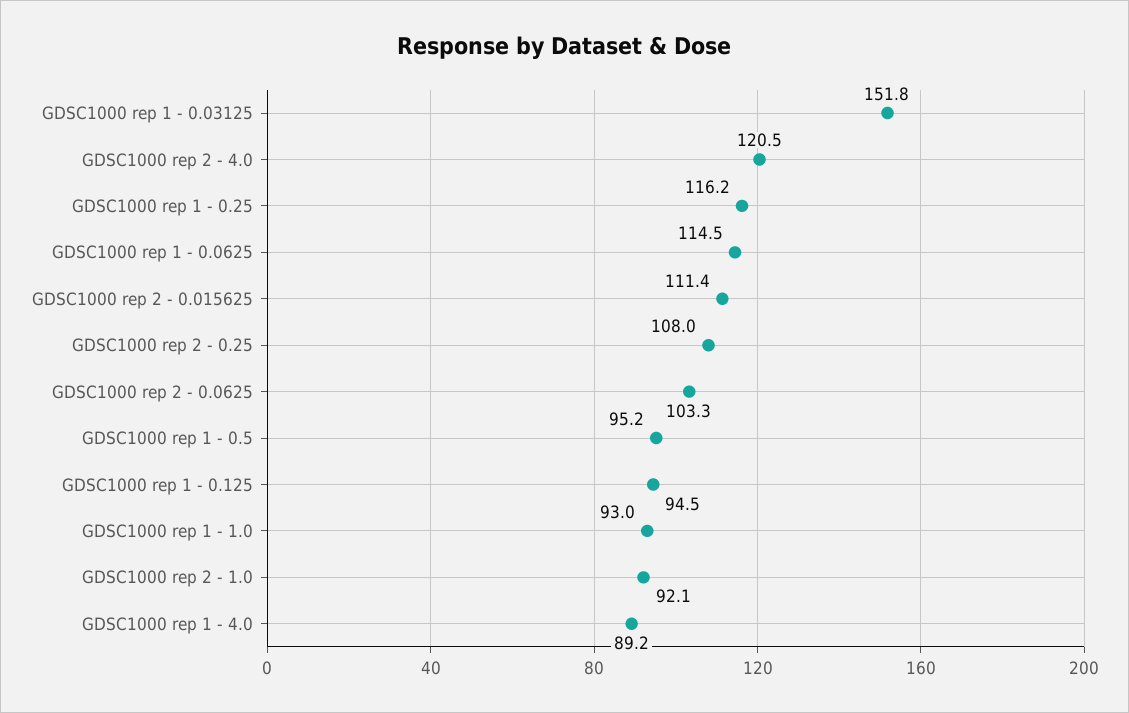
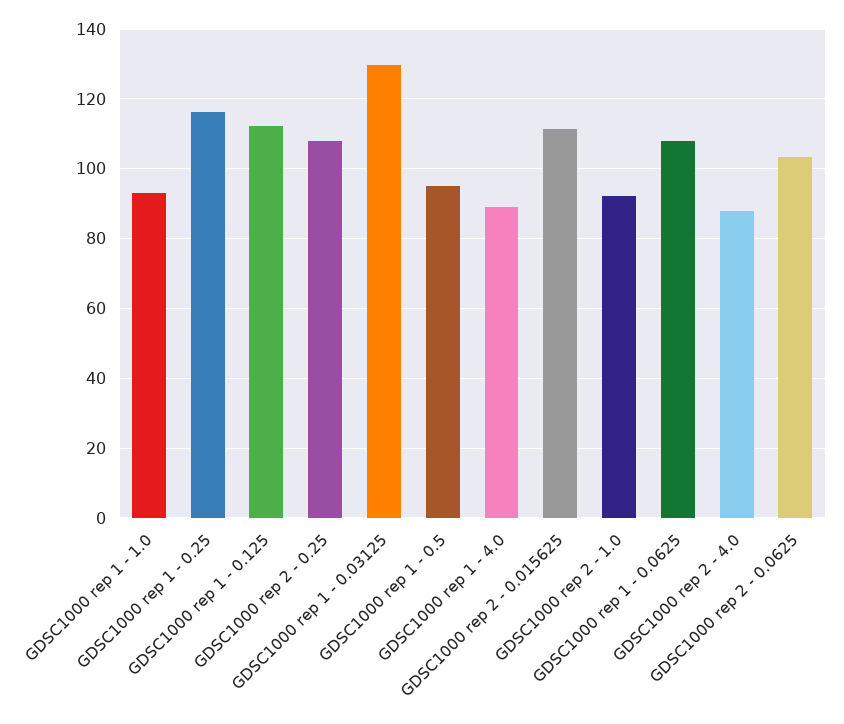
GDSC1000 rep 1 - 0.03125: 151.8 -> 130
GDSC1000 rep 2 - 4.0: 120.5 -> 88
GDSC1000 rep 1 - 0.0625: 114.5 -> 108
GDSC1000 rep 1 - 0.125: 94.5 -> 112

